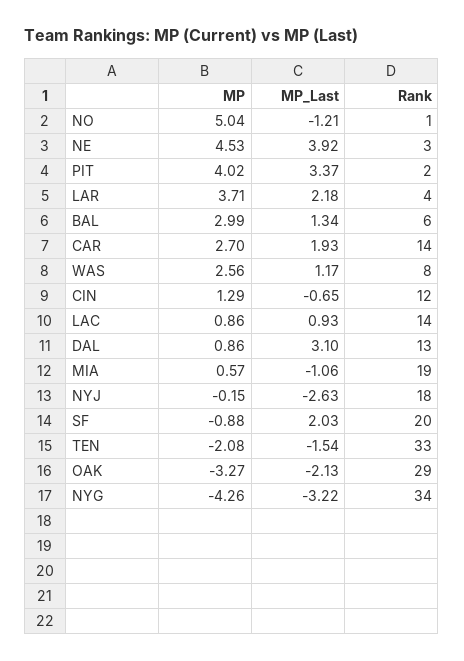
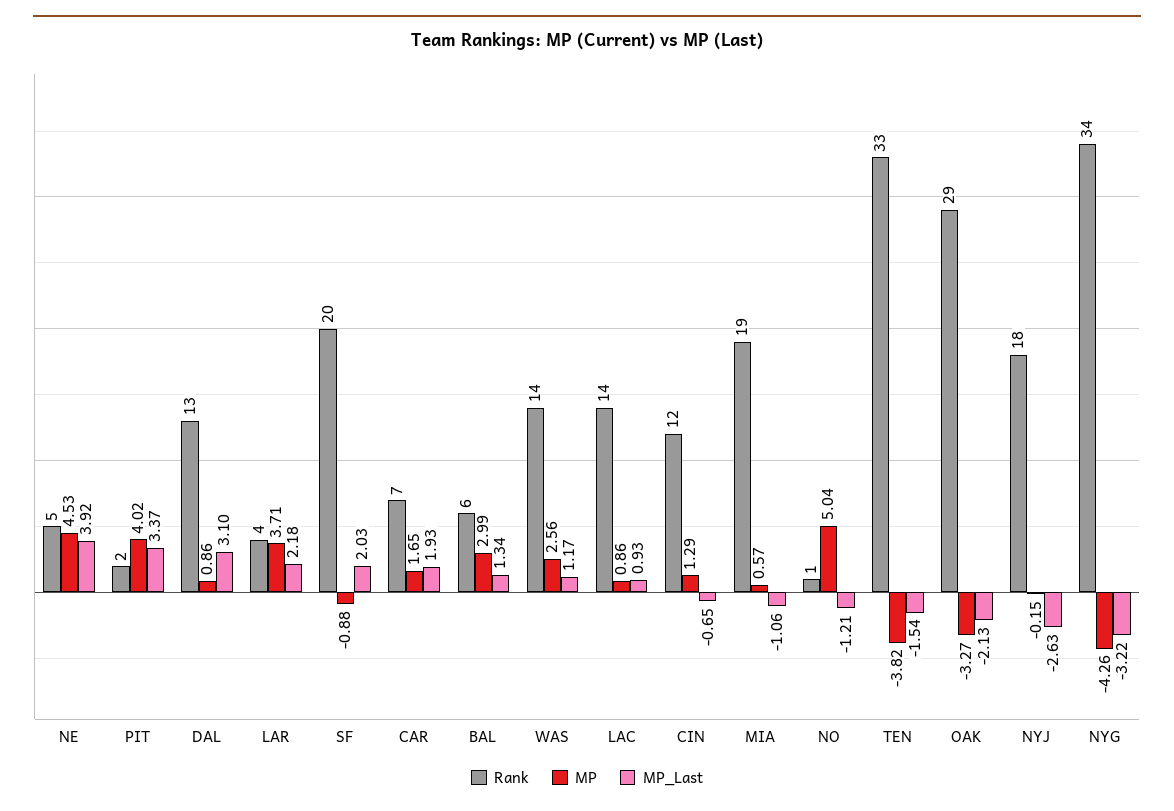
Rank, NE: 3 -> 5
MP, CAR: 2.7 -> 1.65
Rank, CAR: 14 -> 7
Rank, WAS: 8 -> 14
MP, TEN: -2.08 -> -3.82

